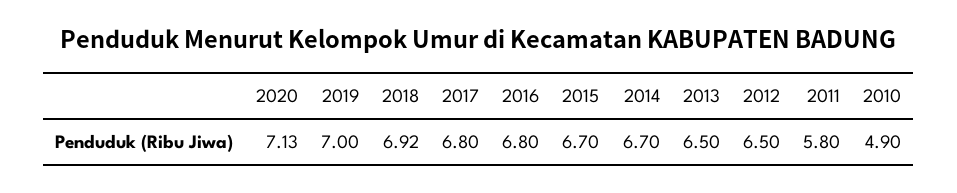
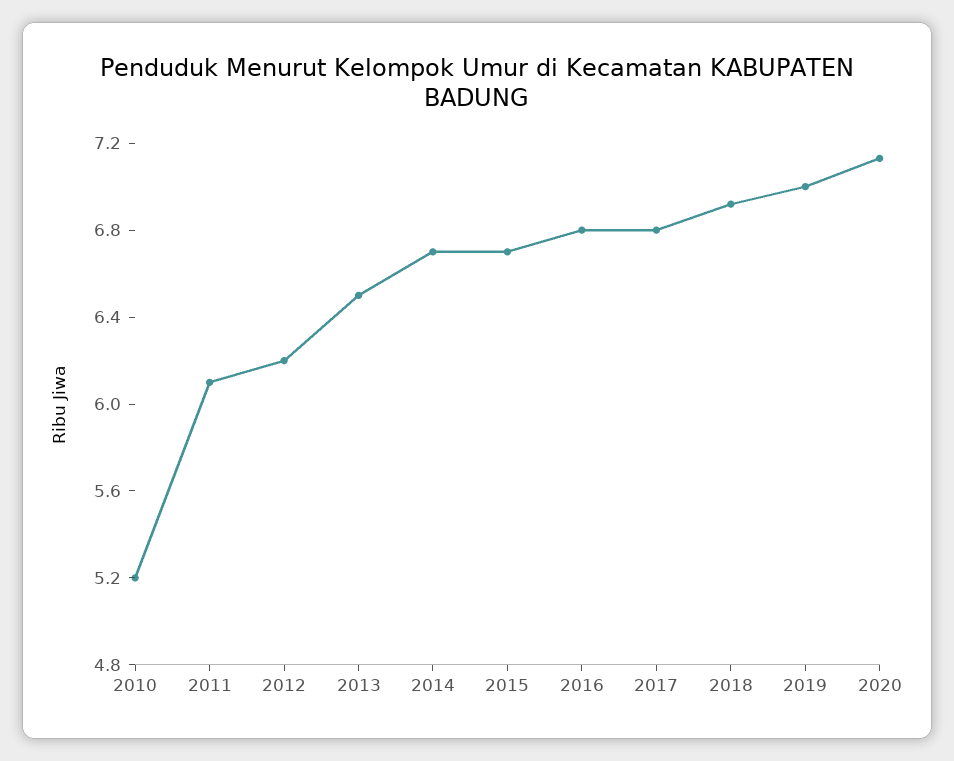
2012: 6.5 -> 6.2
2011: 5.8 -> 6.1
2010: 4.9 -> 5.2

